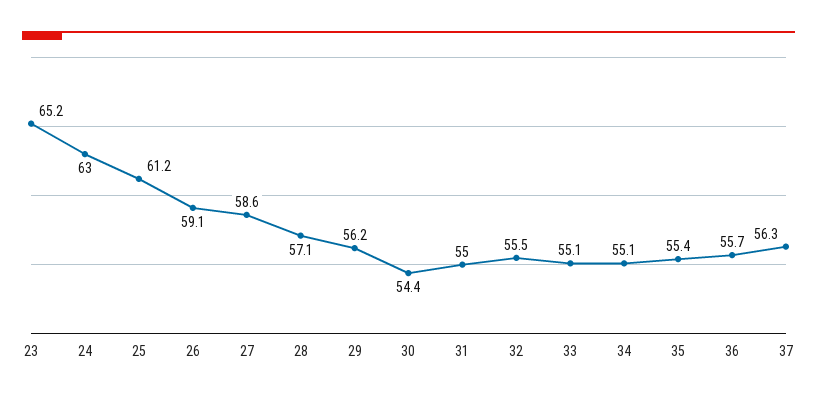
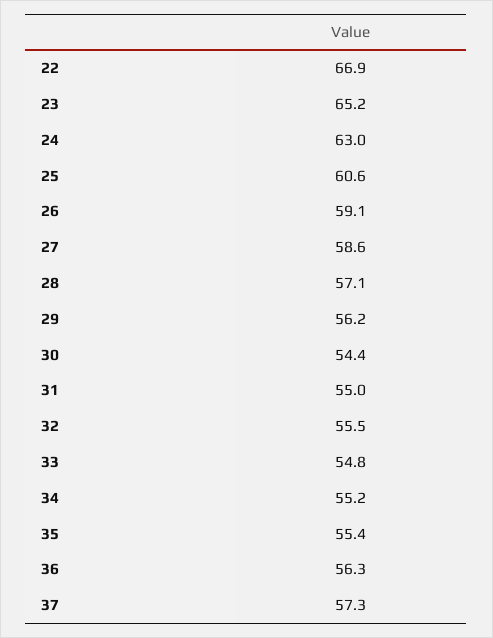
25: 61.2 -> 60.6
33: 55.1 -> 54.8
34: 55.1 -> 55.2
36: 55.7 -> 56.3
37: 56.3 -> 57.3
22: none -> 66.9

